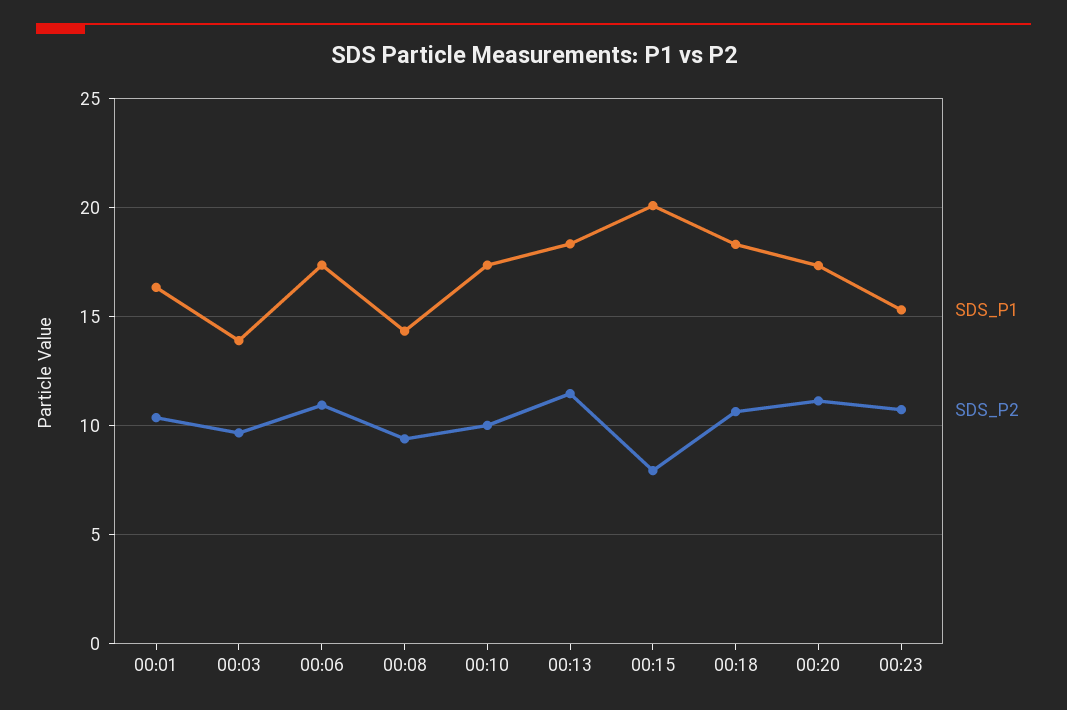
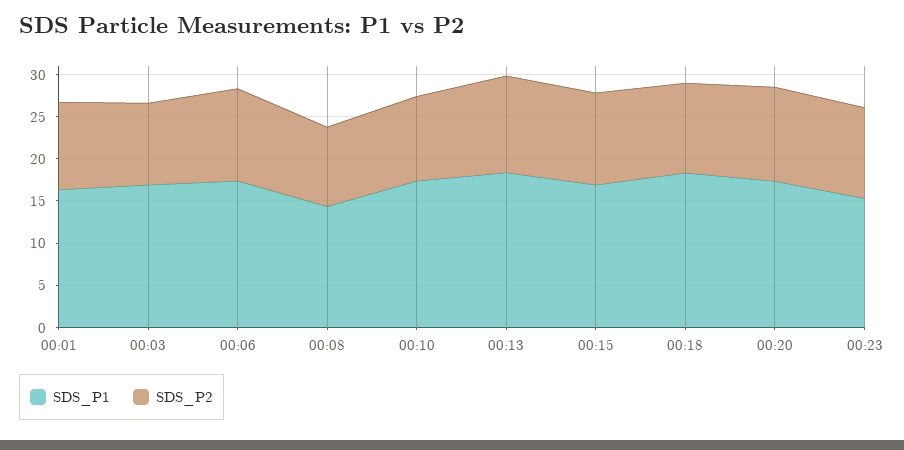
SDS_P1, 00:03: 14 -> 17
SDS_P1, 00:15: 20 -> 17
SDS_P2, 00:15: 8 -> 11

